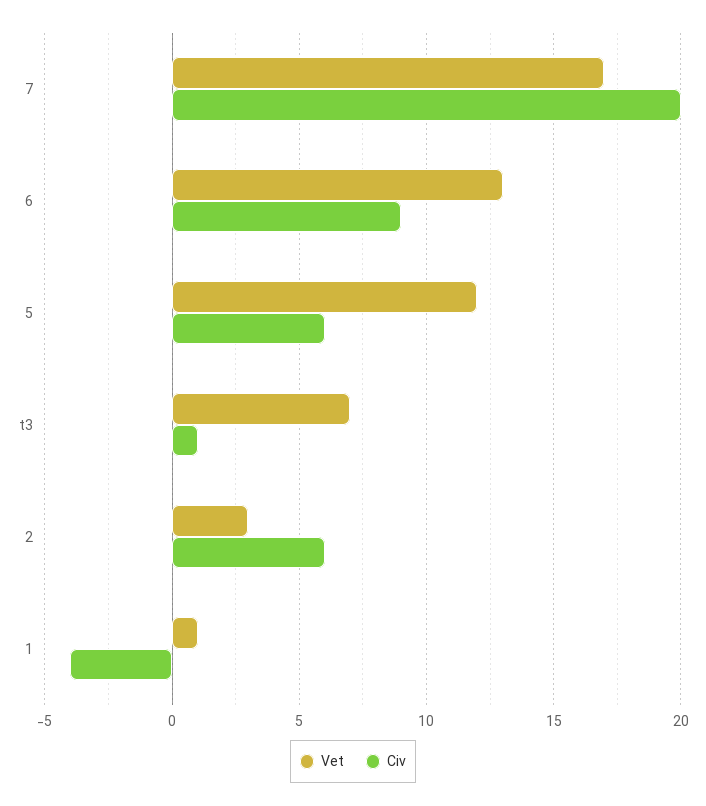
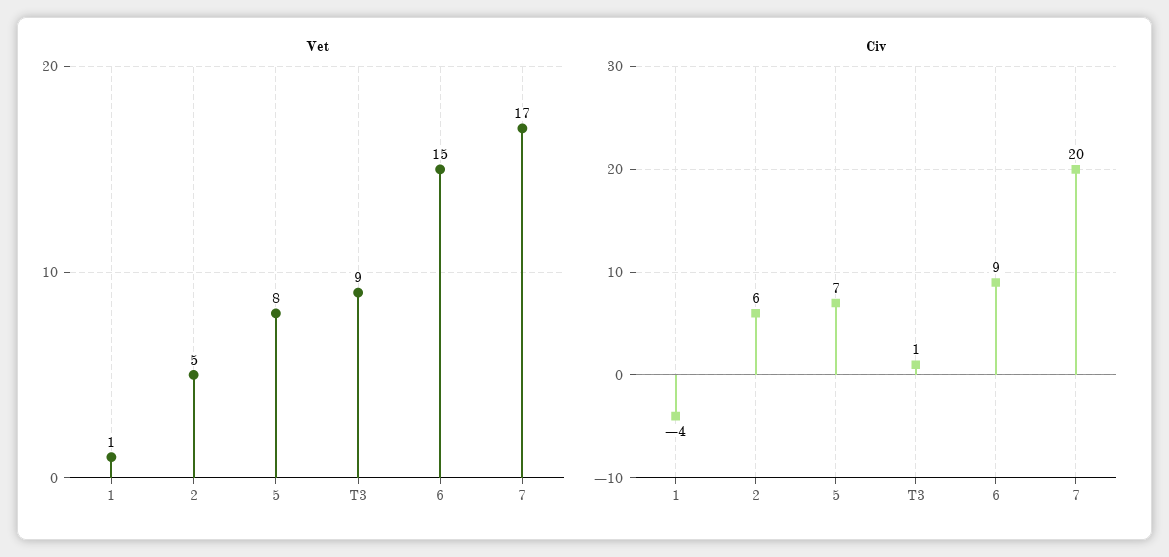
Vet, 6: 13 -> 15
Vet, 5: 12 -> 8
Civ, 5: 6 -> 7
Vet, t3: 7 -> 9
Vet, 2: 3 -> 5

